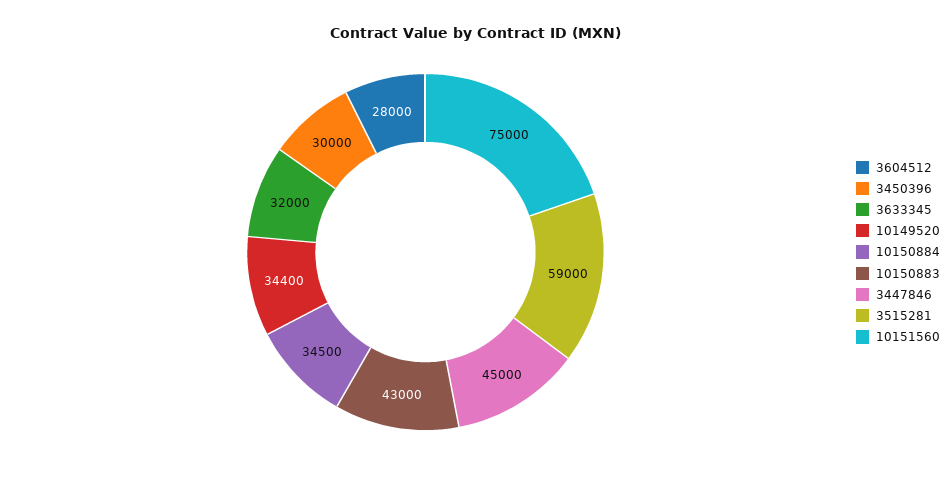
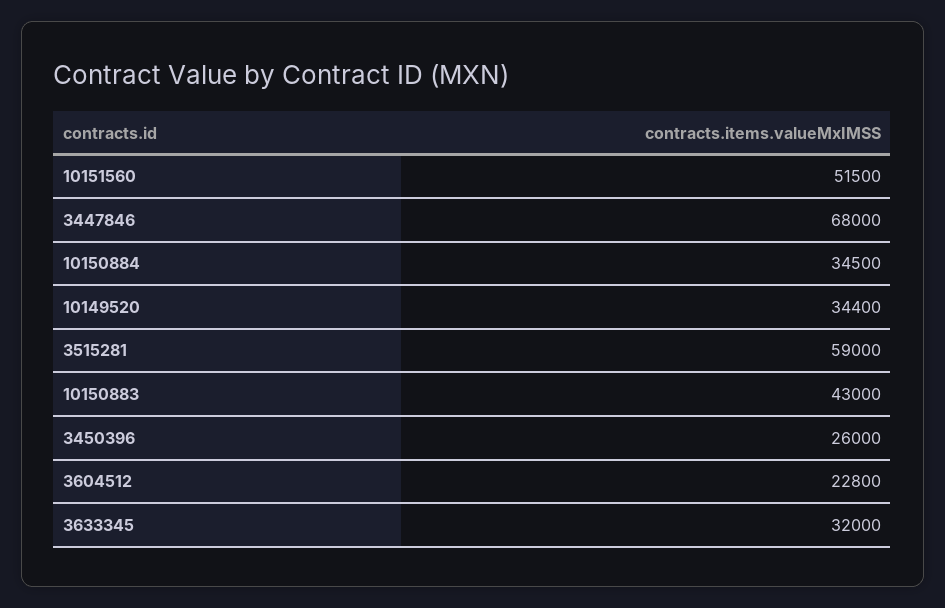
3604512: 28000 -> 22800
3450396: 30000 -> 26000
3447846: 45000 -> 68000
10151560: 75000 -> 51500

